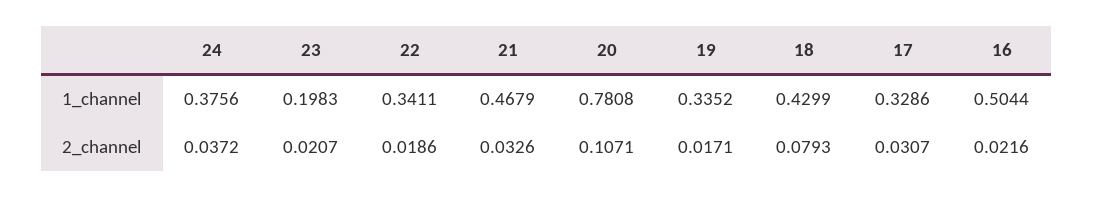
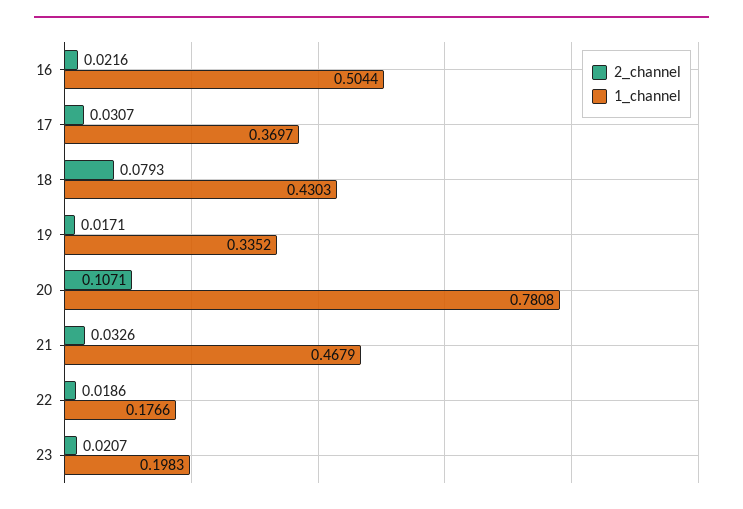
1_channel, 24: 0.3756 -> none
1_channel, 22: 0.3411 -> 0.1766
1_channel, 18: 0.4299 -> 0.4303
1_channel, 17: 0.3286 -> 0.3697
2_channel, 24: 0.0372 -> none

